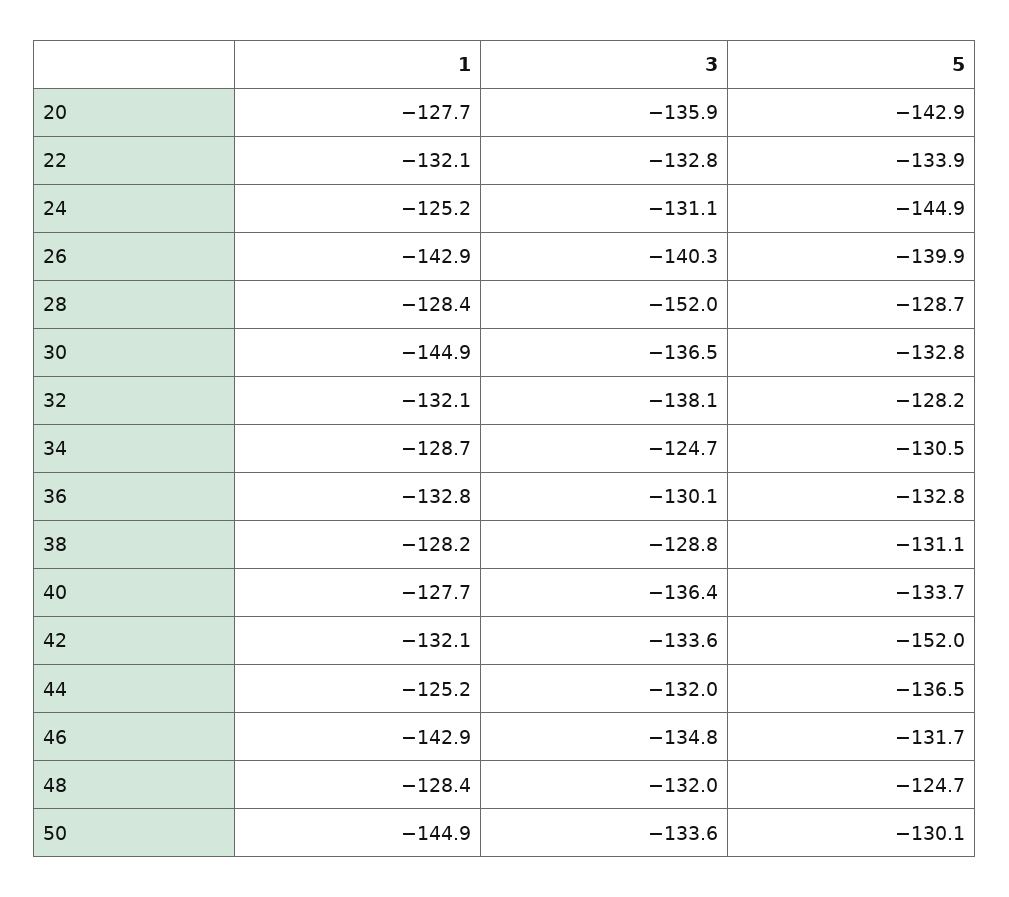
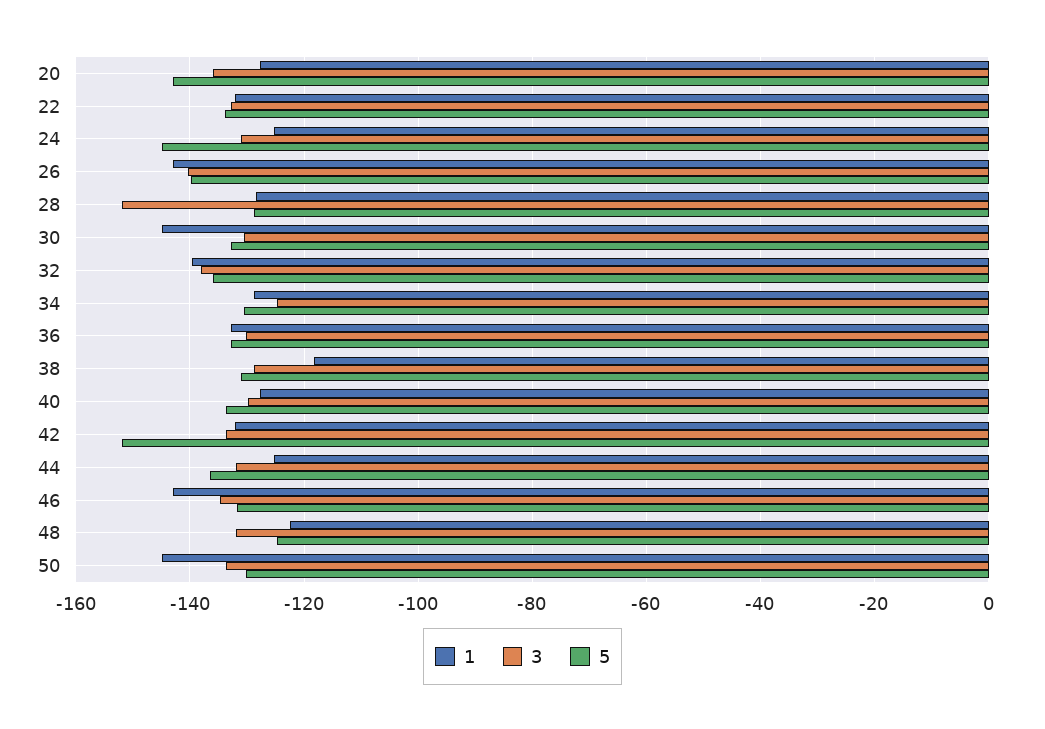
3, 30: -136.5 -> -130
1, 32: -132.1 -> -140
5, 32: -128.2 -> -136
1, 38: -128.2 -> -118
3, 40: -136.4 -> -130
1, 48: -128.4 -> -122

